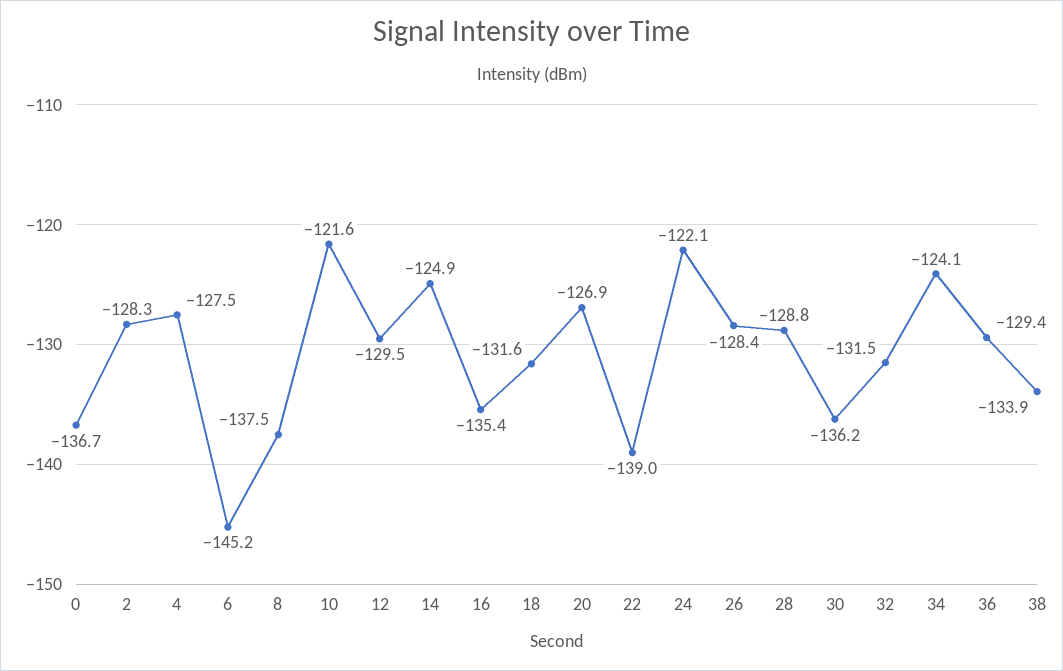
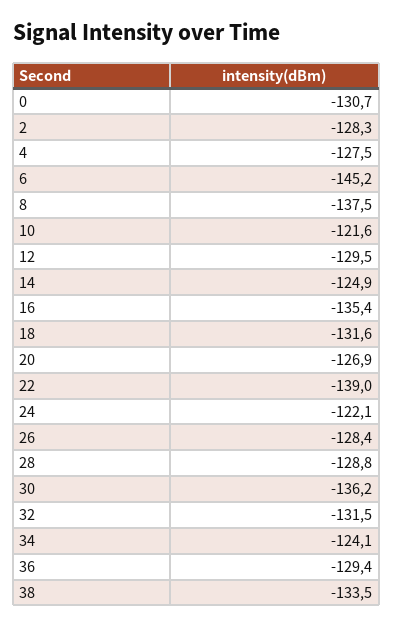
0: -136.7 -> -130.7
38: -133.9 -> -133.5

